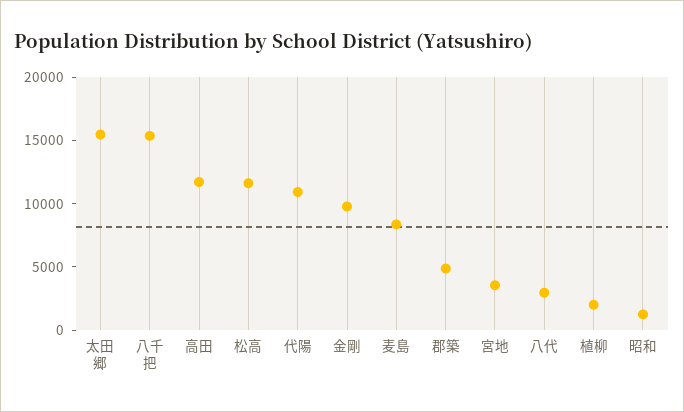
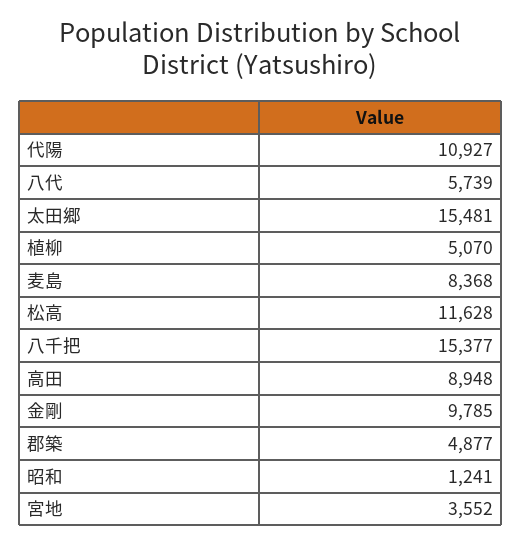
高田: 12000 -> 8948
八代: 3000 -> 5739
植柳: 2000 -> 5070

